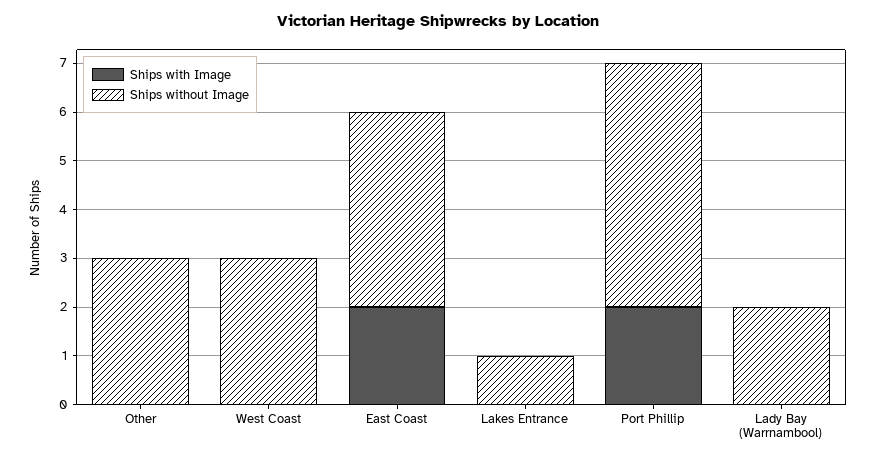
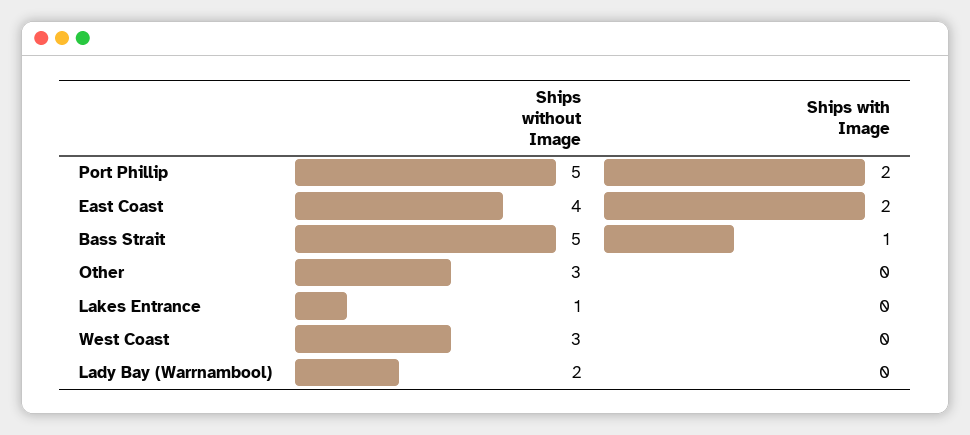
Ships without Image, Bass Strait: none -> 5
Ships with Image, Bass Strait: none -> 1

